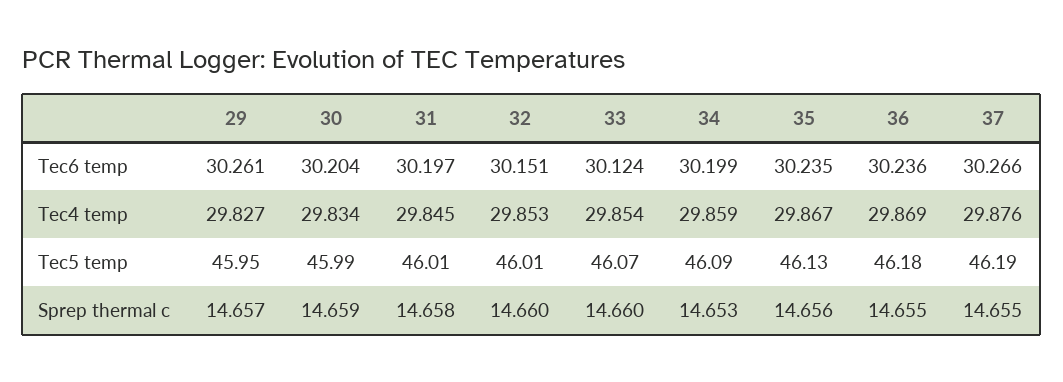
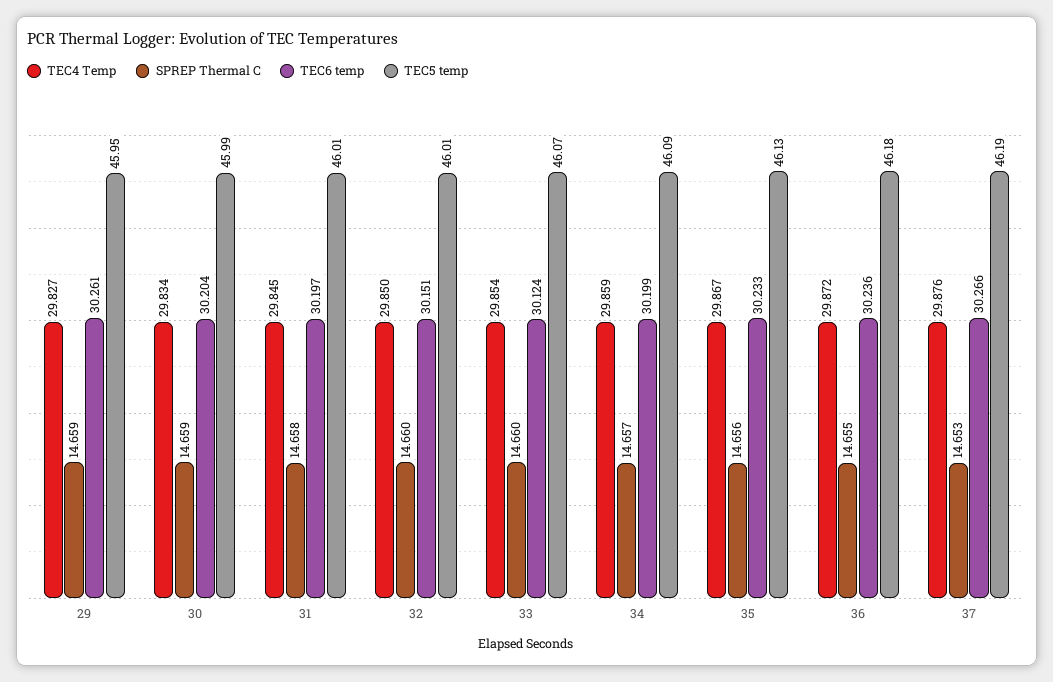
Tec6 temp, 35: 30.235 -> 30.233
Tec4 temp, 32: 29.853 -> 29.85
Tec4 temp, 36: 29.869 -> 29.872
Sprep thermal c, 29: 14.657 -> 14.659
Sprep thermal c, 34: 14.653 -> 14.657
Sprep thermal c, 37: 14.655 -> 14.653

